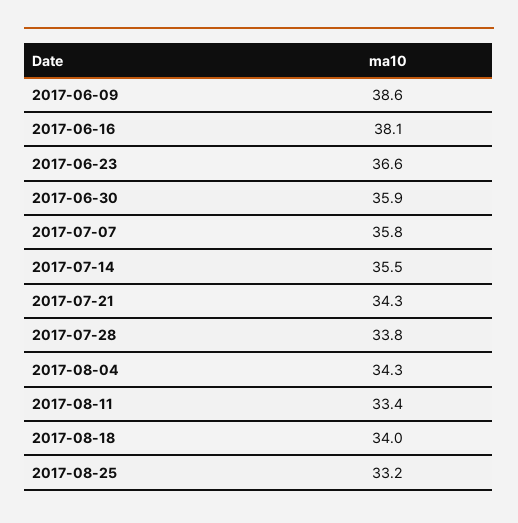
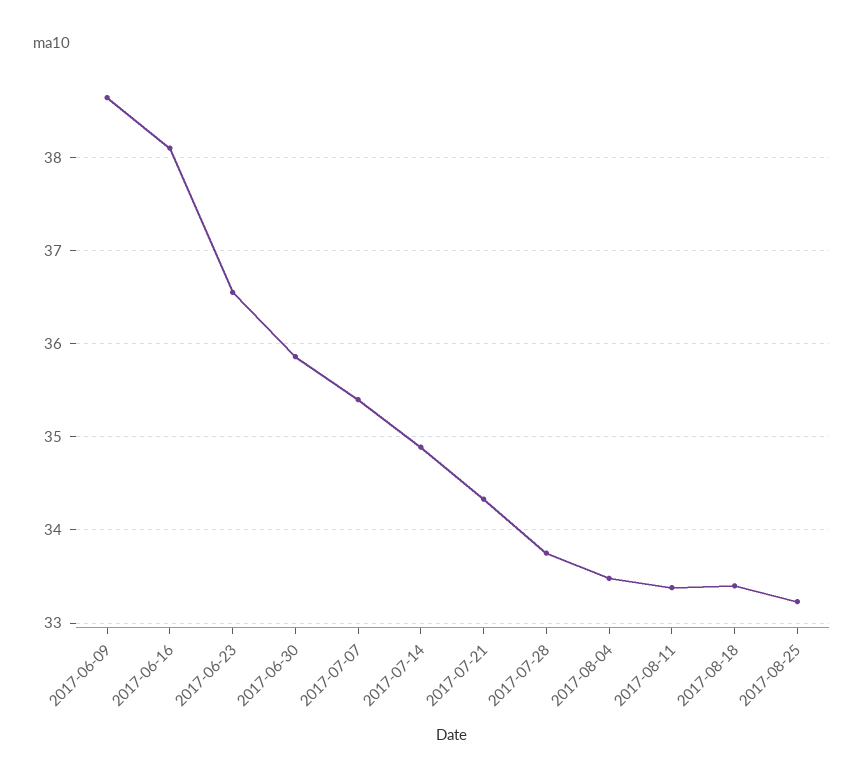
2017-07-07: 35.8 -> 35.4
2017-07-14: 35.5 -> 34.9
2017-08-04: 34.3 -> 33.5
2017-08-18: 34 -> 33.4

